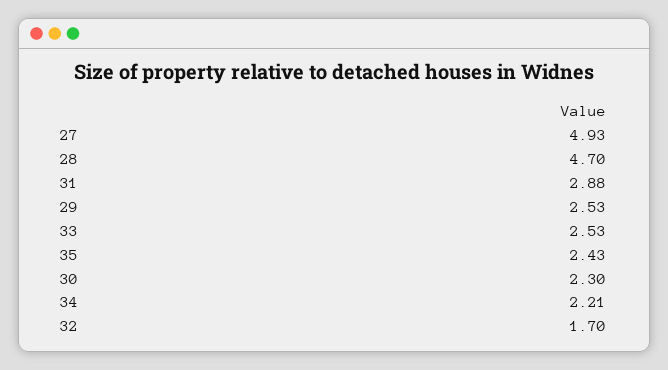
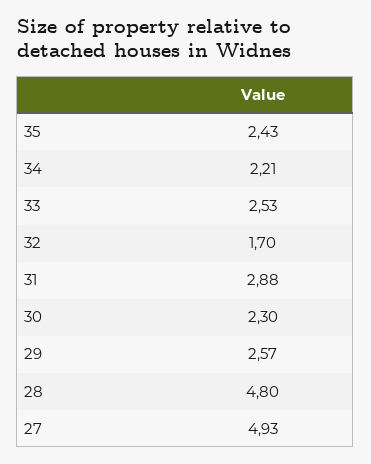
28: 4.7 -> 4.8
29: 2.53 -> 2.57

